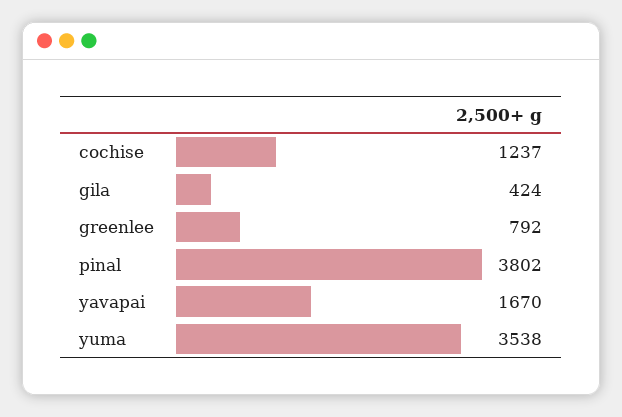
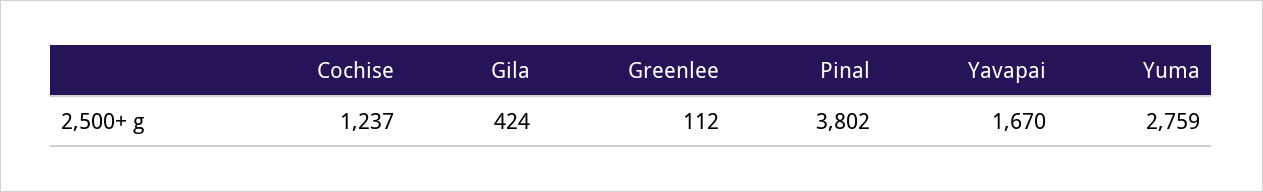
greenlee: 792 -> 112
yuma: 3538 -> 2759

